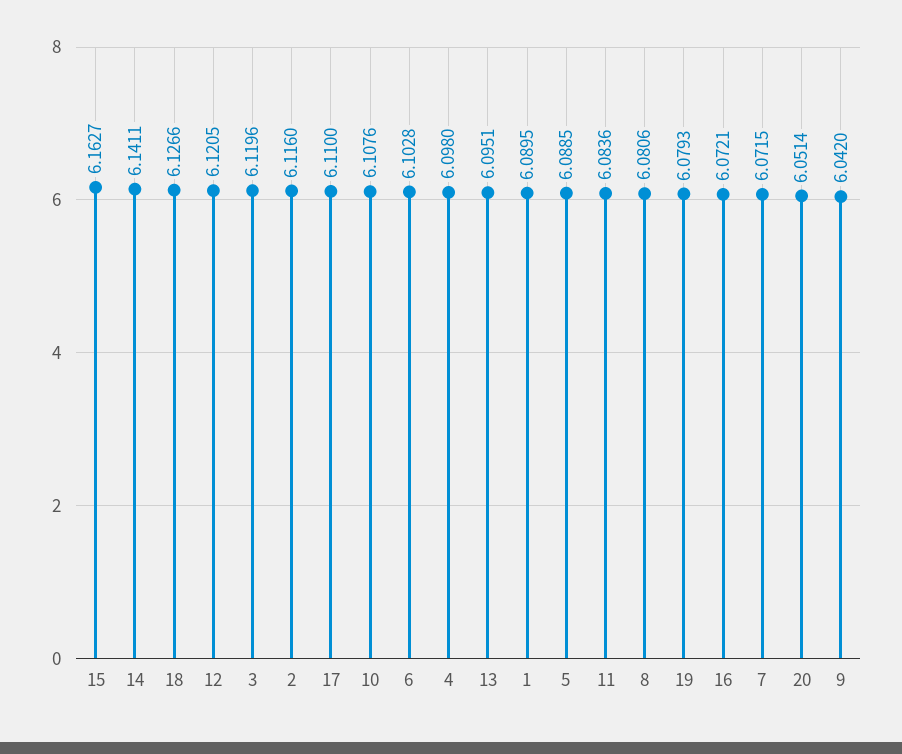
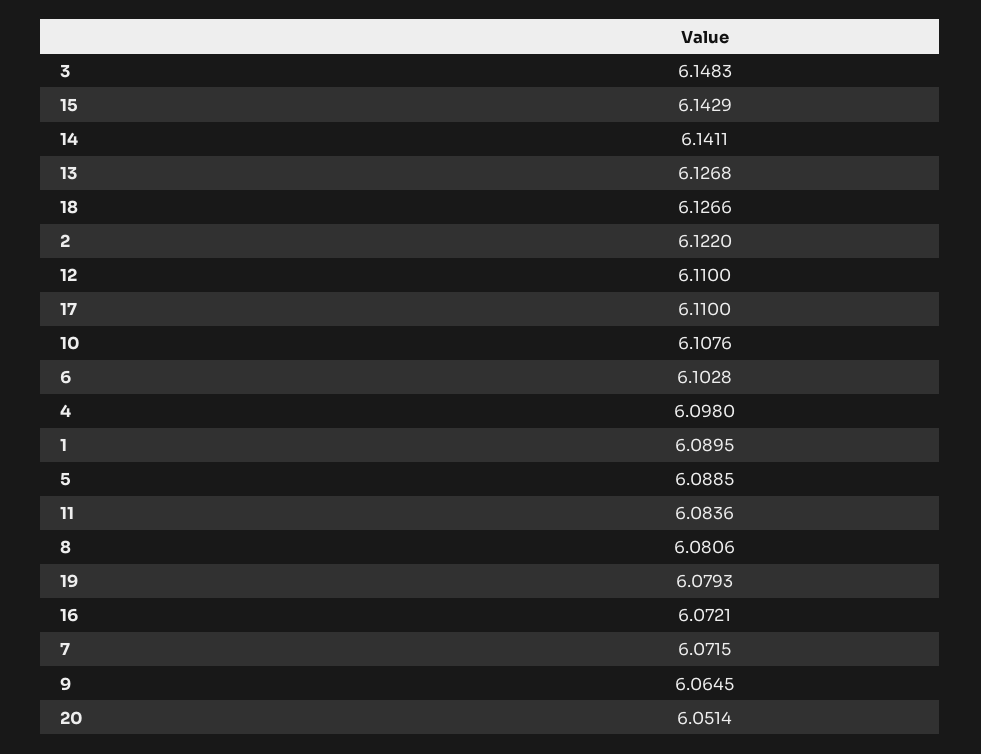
15: 6.1627 -> 6.1429
12: 6.1205 -> 6.11
3: 6.1196 -> 6.1483
2: 6.116 -> 6.122
13: 6.0951 -> 6.1268
9: 6.042 -> 6.0645

